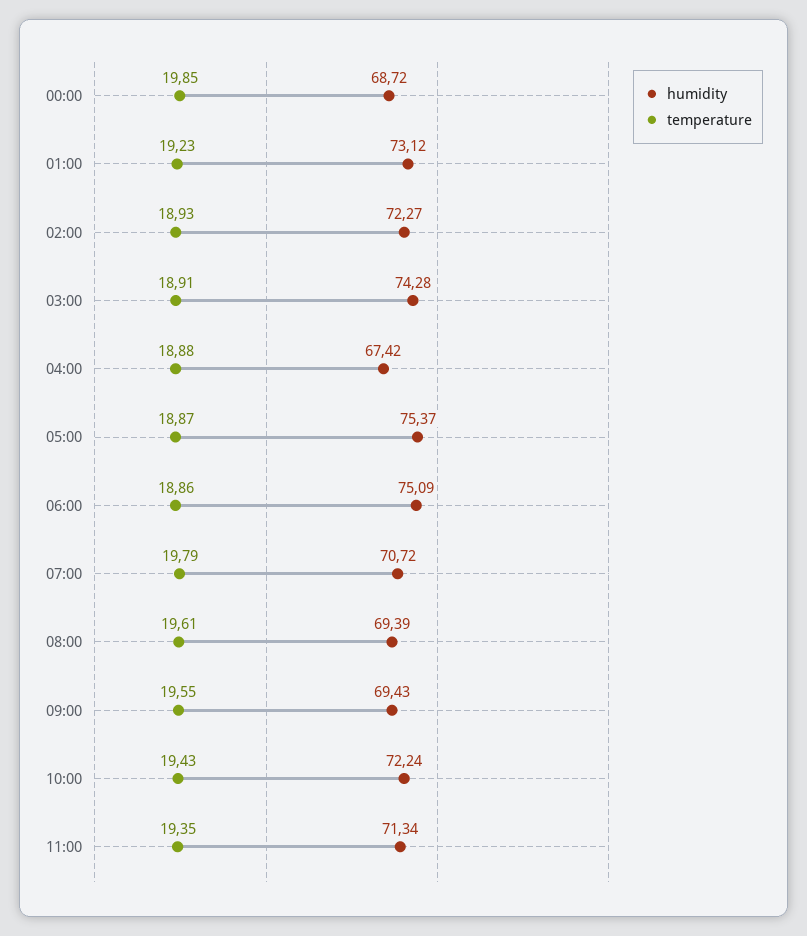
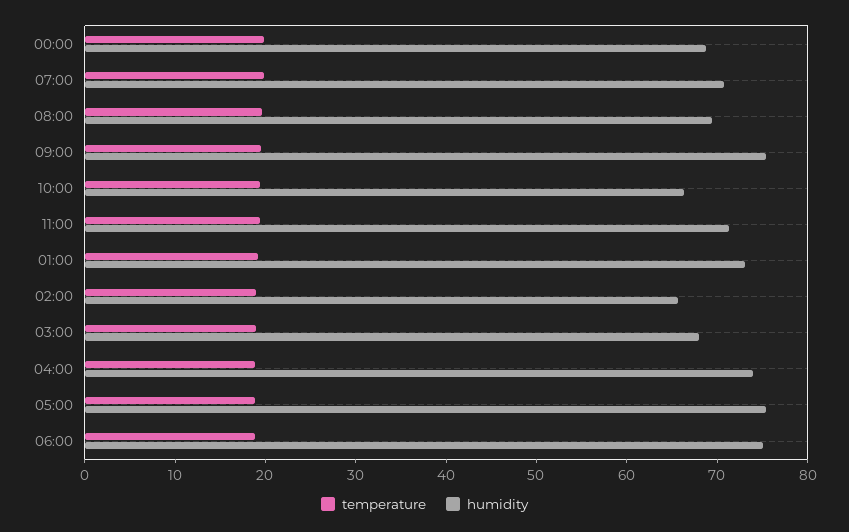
humidity, 02:00: 72.27 -> 66
humidity, 03:00: 74.28 -> 68
humidity, 04:00: 67.42 -> 74
humidity, 09:00: 69.43 -> 76
humidity, 10:00: 72.24 -> 66

